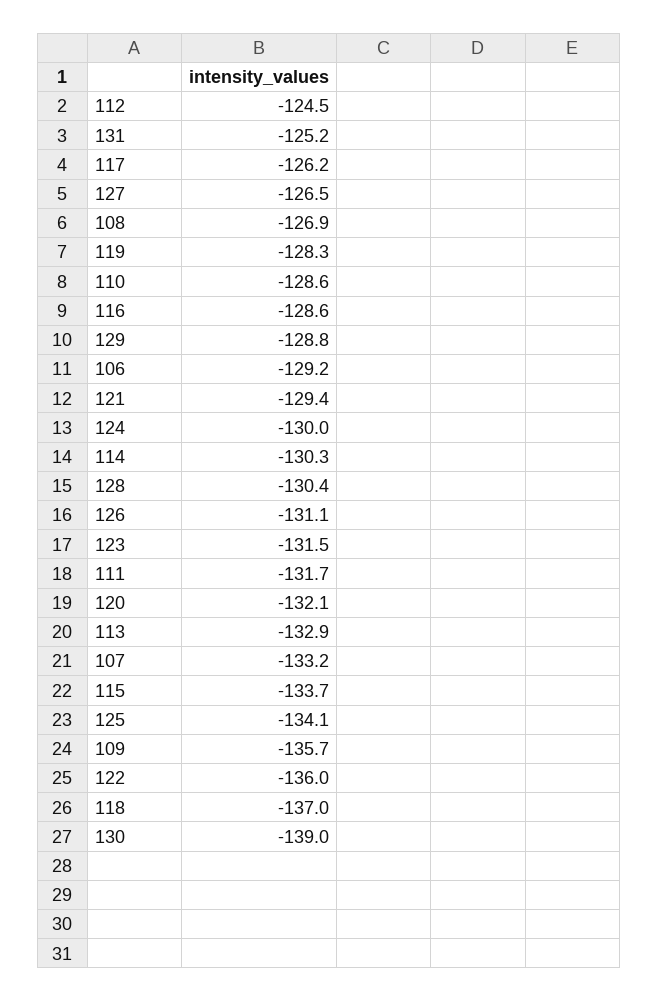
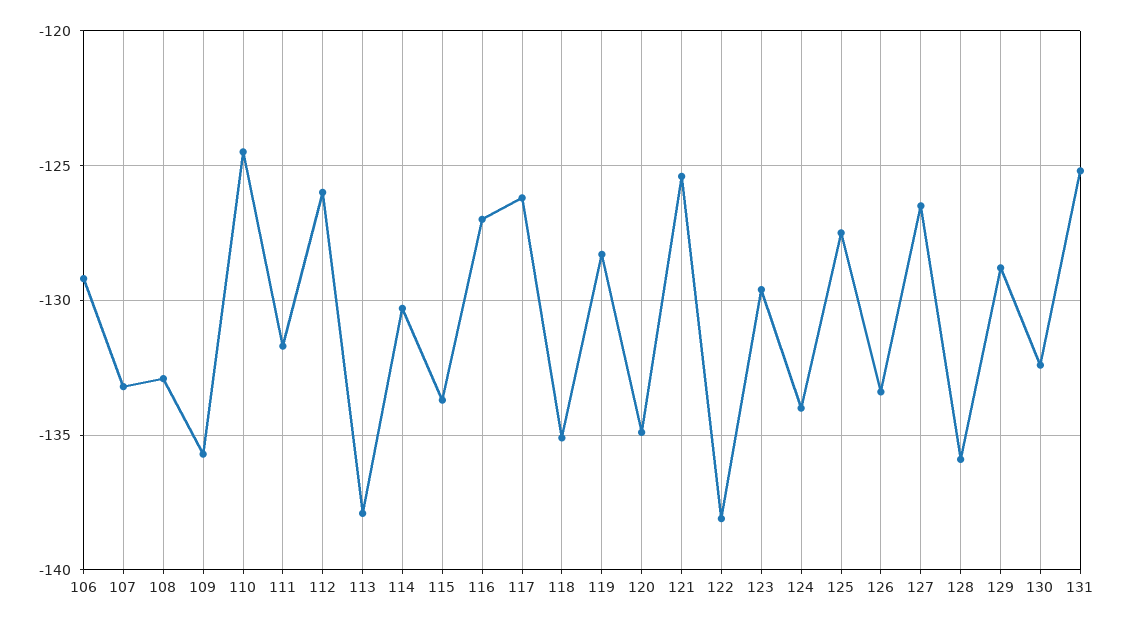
112: -124.5 -> -126
108: -126.9 -> -133
110: -128.6 -> -124.5
116: -128.6 -> -127
121: -129.4 -> -125.5
124: -130 -> -134
128: -130.4 -> -136
126: -131.1 -> -133.5
123: -131.5 -> -129.5
120: -132.1 -> -135
113: -132.9 -> -138
125: -134.1 -> -127.5
122: -136 -> -138
118: -137 -> -135
130: -139 -> -132.5

